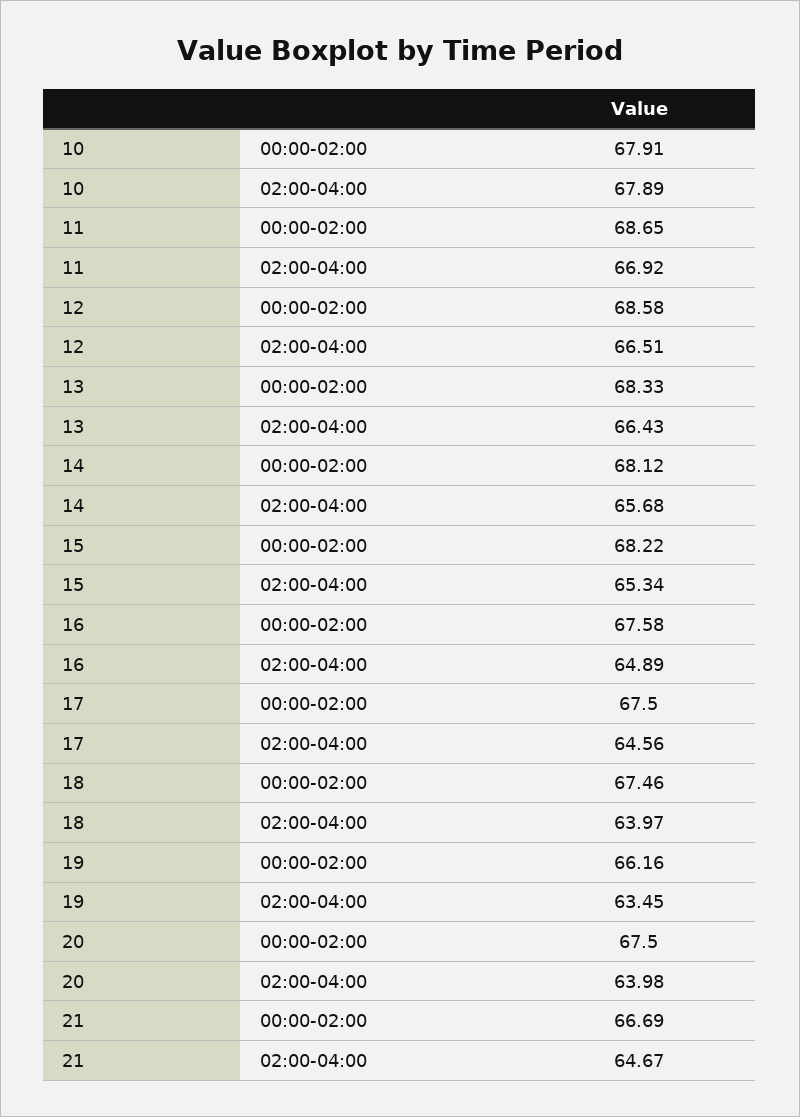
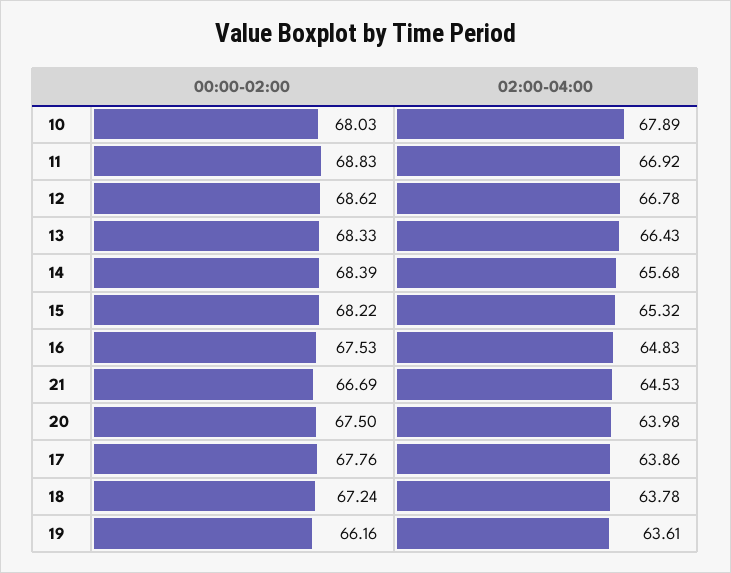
10, 00:00-02:00: 67.91 -> 68.03
11, 00:00-02:00: 68.65 -> 68.83
12, 00:00-02:00: 68.58 -> 68.62
12, 02:00-04:00: 66.51 -> 66.78
14, 00:00-02:00: 68.12 -> 68.39
15, 02:00-04:00: 65.34 -> 65.32
16, 00:00-02:00: 67.58 -> 67.53
16, 02:00-04:00: 64.89 -> 64.83
17, 00:00-02:00: 67.5 -> 67.76
17, 02:00-04:00: 64.56 -> 63.86
18, 00:00-02:00: 67.46 -> 67.24
18, 02:00-04:00: 63.97 -> 63.78
19, 02:00-04:00: 63.45 -> 63.61
21, 02:00-04:00: 64.67 -> 64.53

